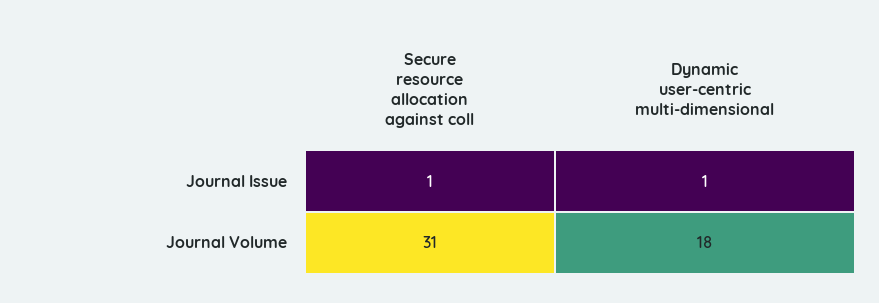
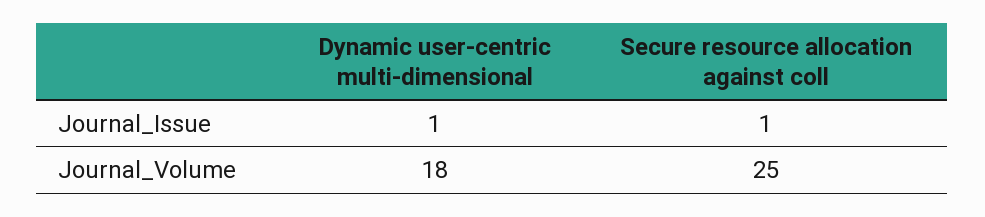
Secure resource allocation against coll, Journal Volume: 31 -> 25

